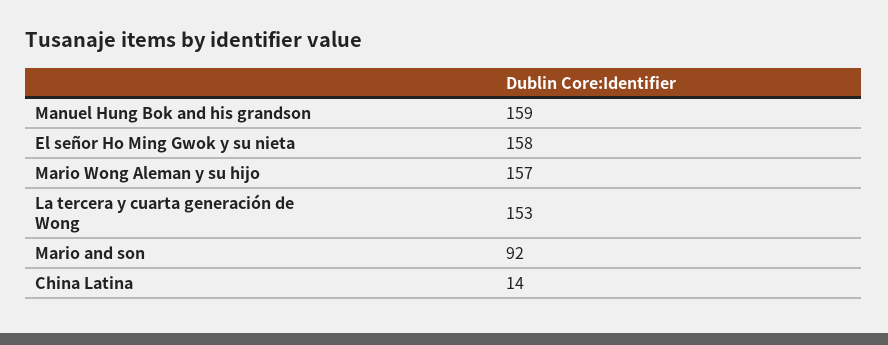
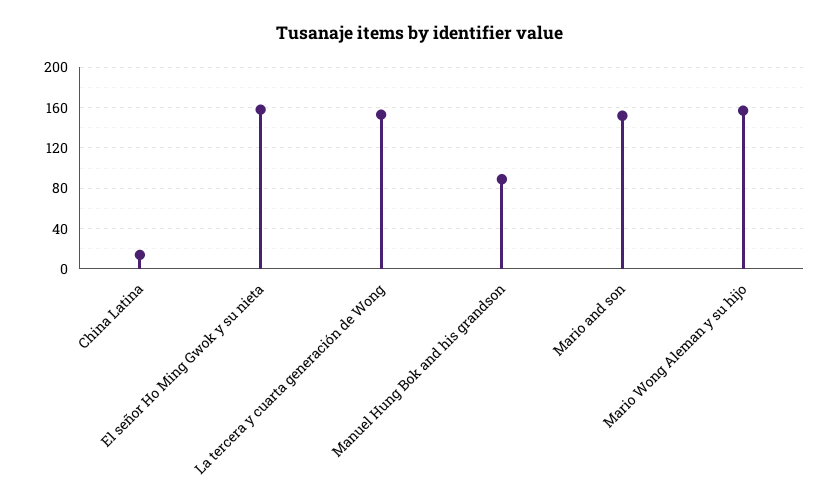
Manuel Hung Bok and his grandson: 159 -> 90
Mario and son: 92 -> 150

